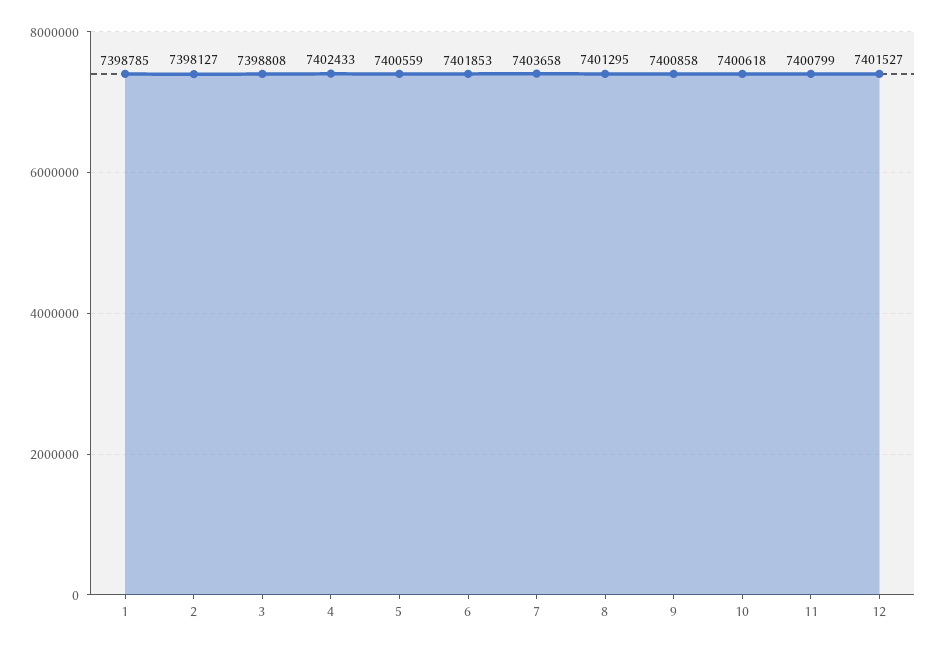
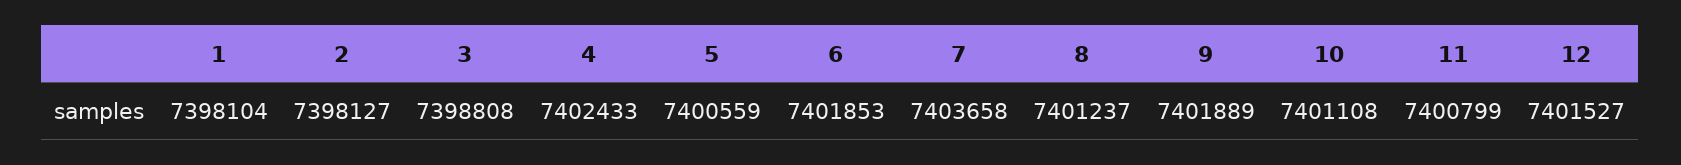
1: 7398785 -> 7398104
8: 7401295 -> 7401237
9: 7400858 -> 7401889
10: 7400618 -> 7401108

